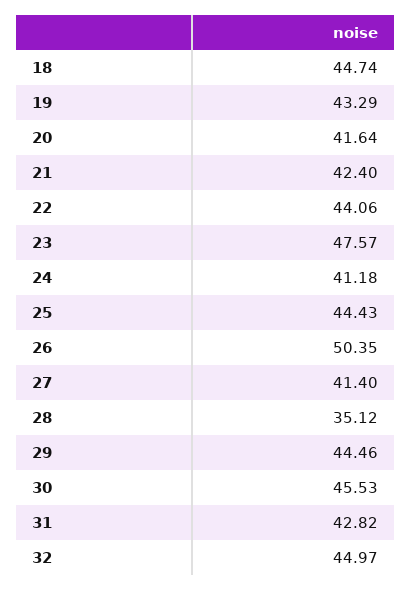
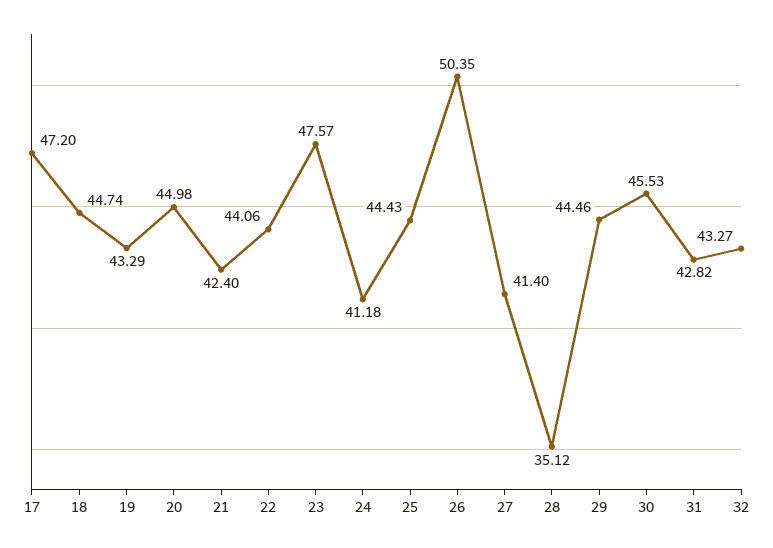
20: 41.64 -> 44.98
32: 44.97 -> 43.27
17: none -> 47.2

